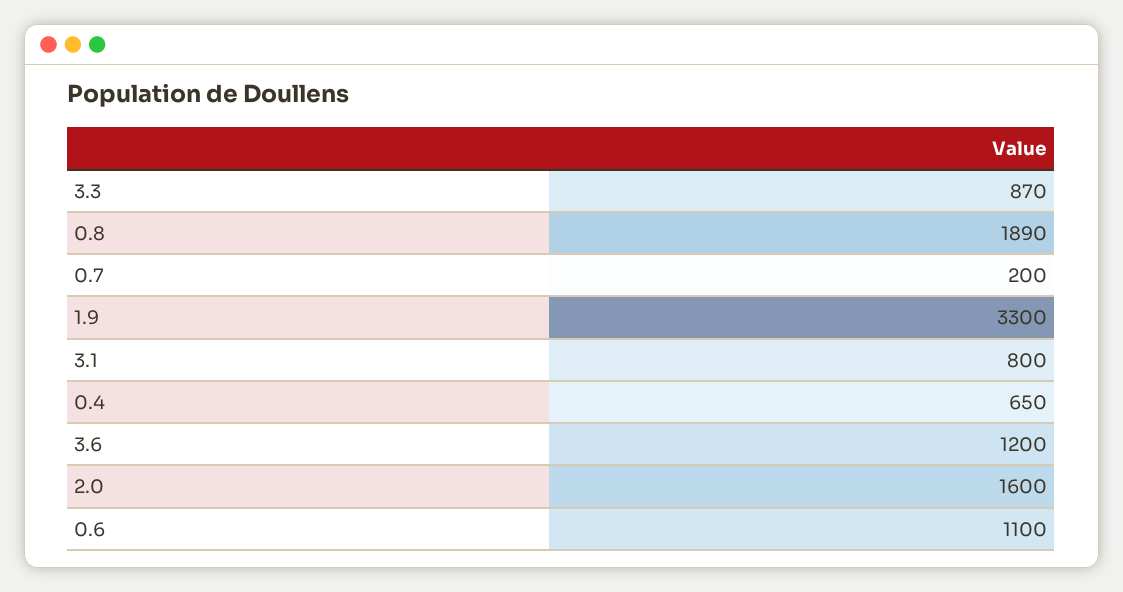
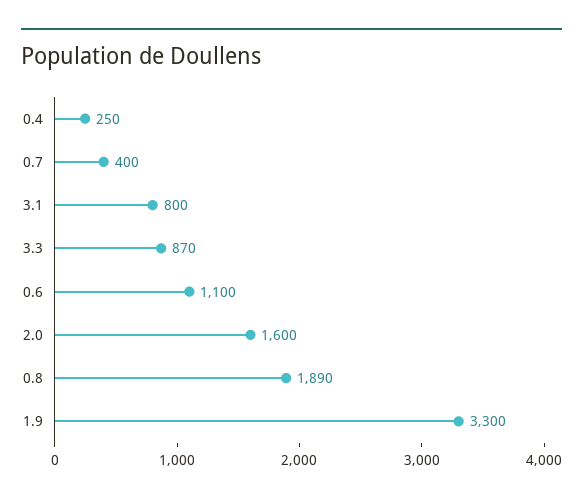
0.7: 200 -> 400
0.4: 650 -> 250
3.6: 1200 -> none

